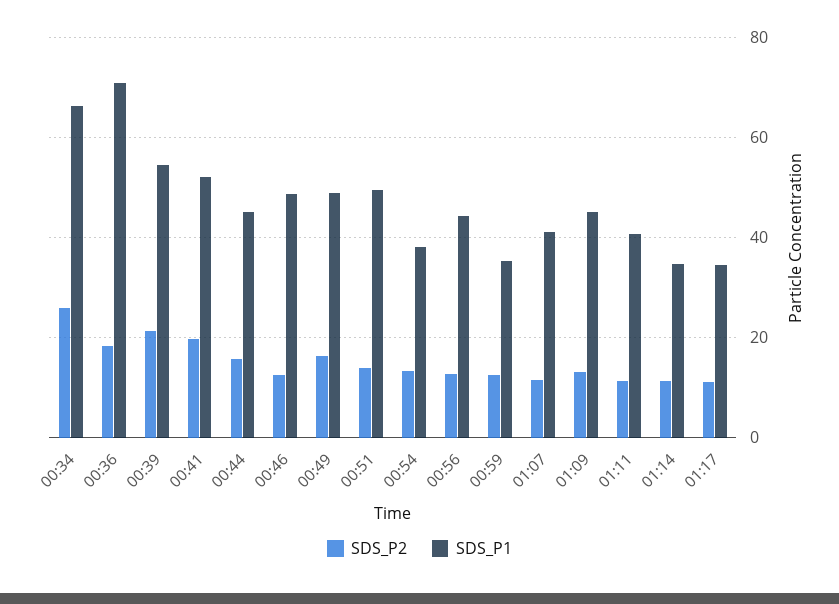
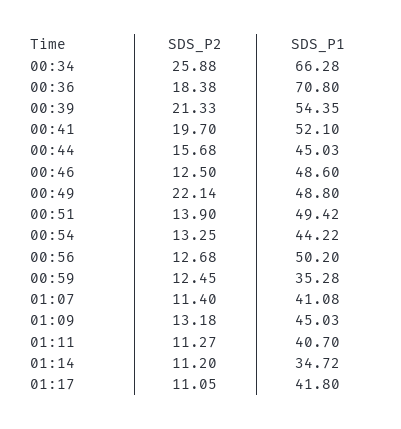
SDS_P2, 00:49: 16 -> 22.14
SDS_P1, 00:54: 38 -> 44.22
SDS_P1, 00:56: 44 -> 50.2
SDS_P1, 01:17: 34 -> 41.8

